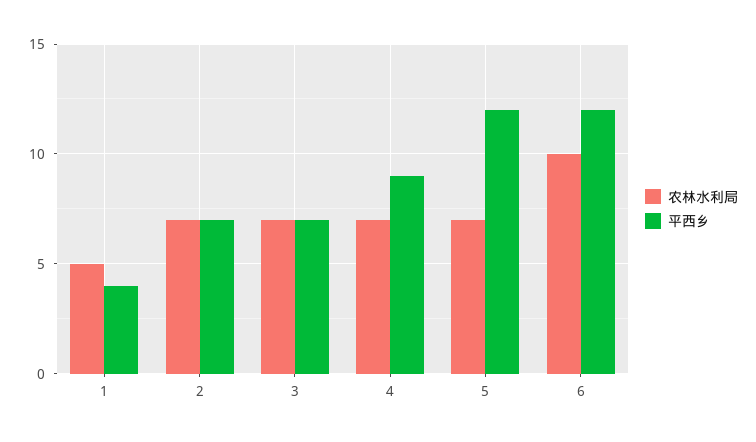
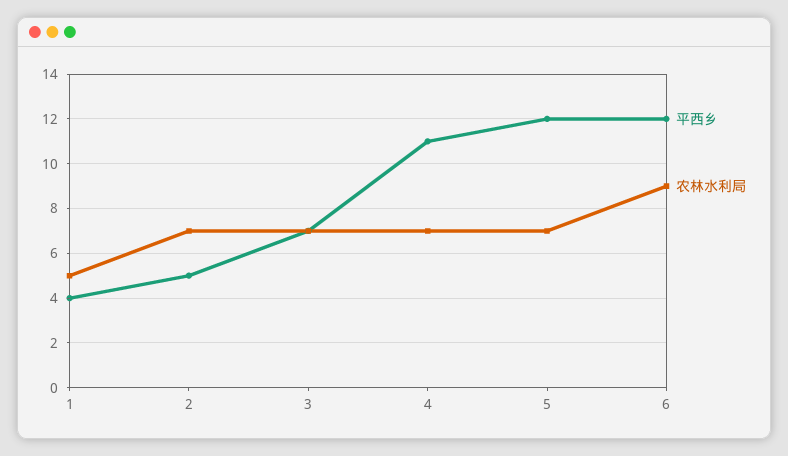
平西乡, 2: 7 -> 5
平西乡, 4: 9 -> 11
农林水利局, 6: 10 -> 9

